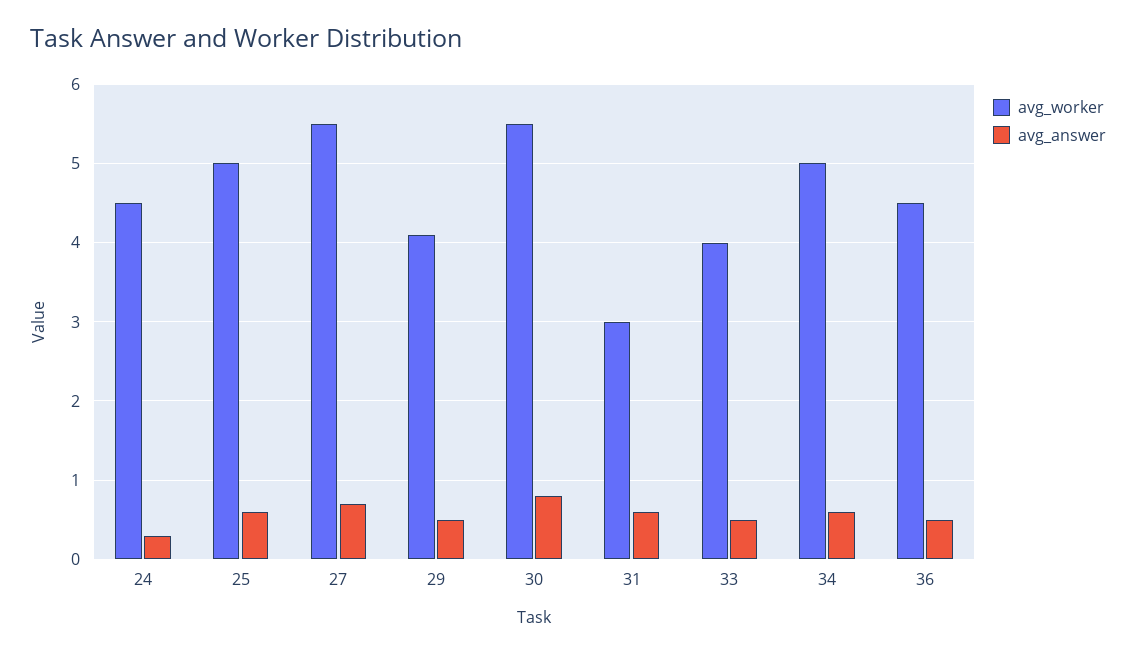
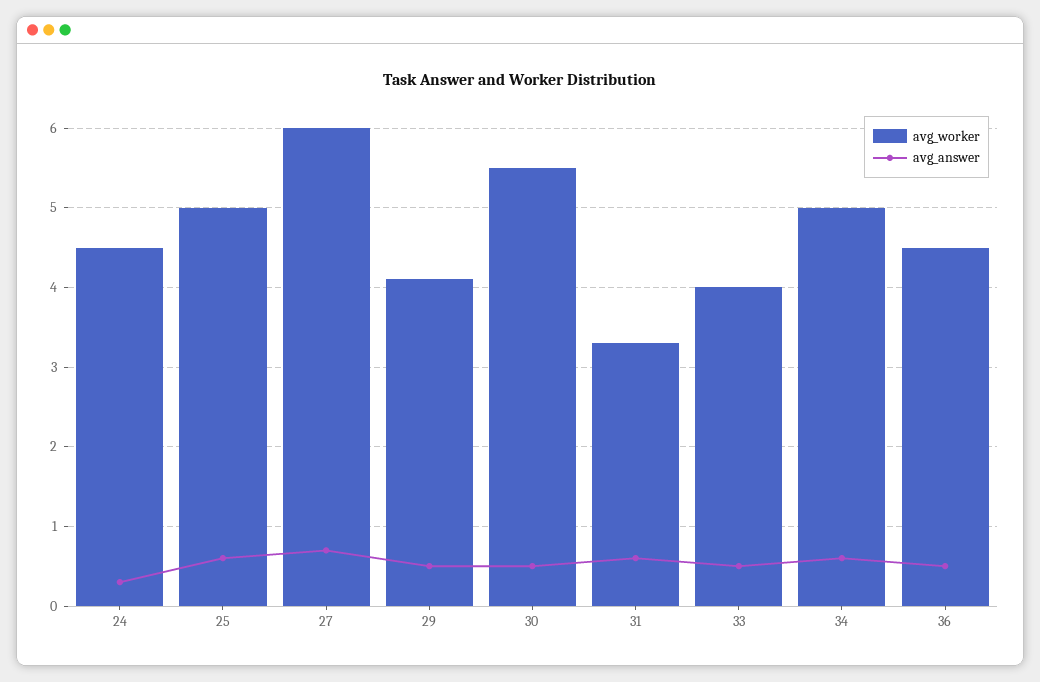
avg_worker, 27: 5.5 -> 6
avg_answer, 30: 0.8 -> 0.5
avg_worker, 31: 3 -> 3.3

